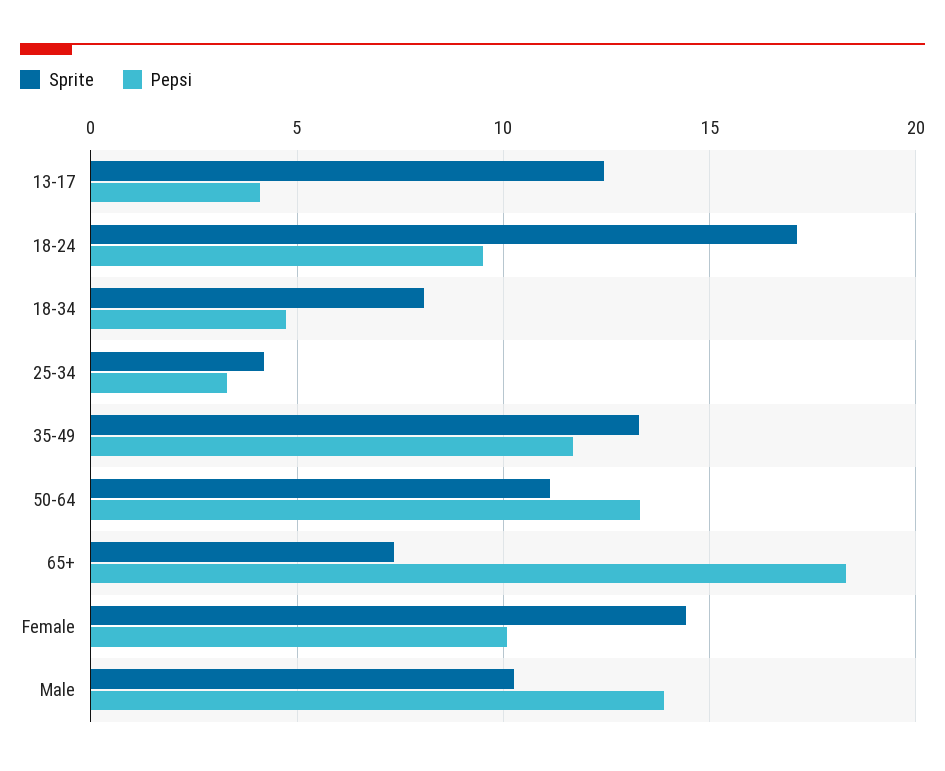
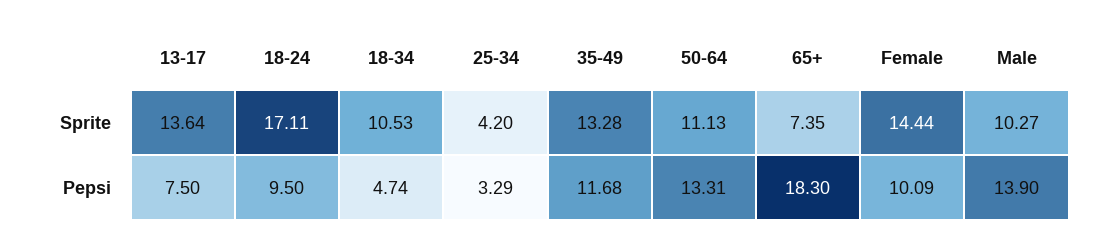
Sprite, 13-17: 12.5 -> 13.64
Pepsi, 13-17: 4 -> 7.5
Sprite, 18-34: 8 -> 10.53

